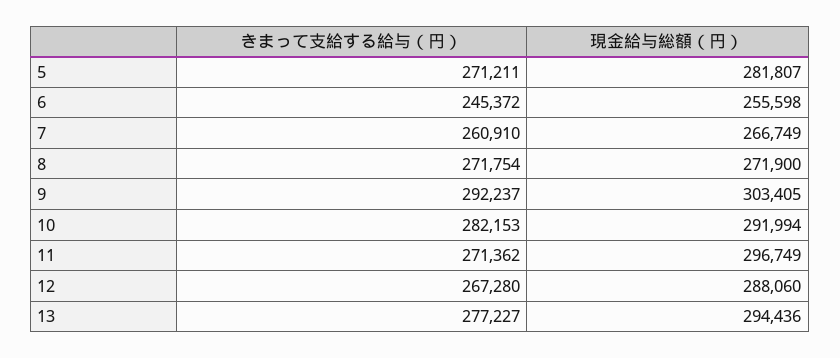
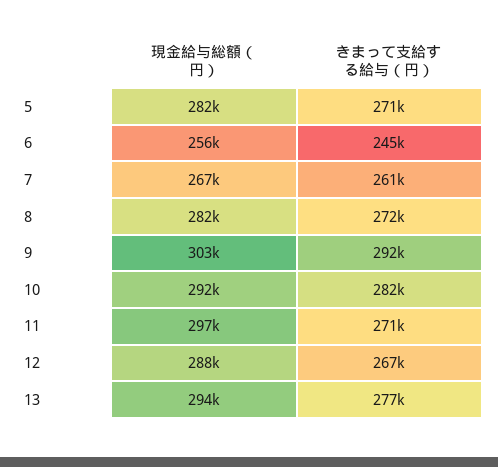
現金給与総額（円）, 8: 271900 -> 282000

